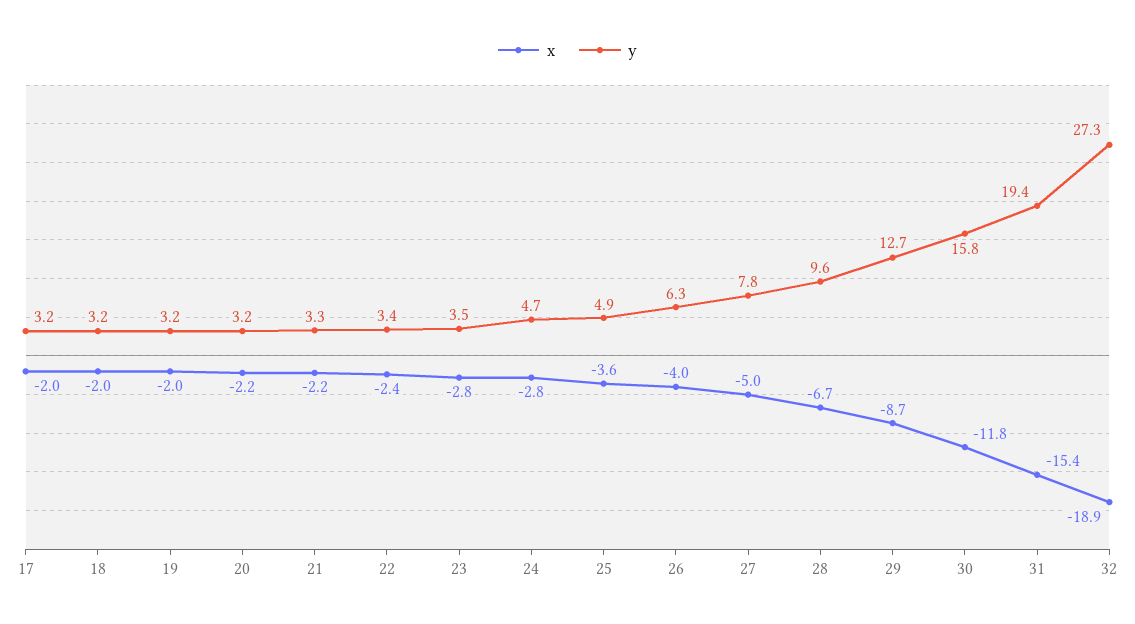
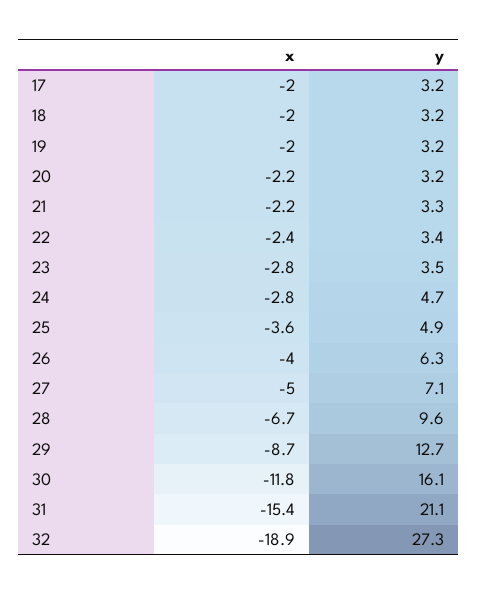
y, 27: 7.8 -> 7.1
y, 30: 15.8 -> 16.1
y, 31: 19.4 -> 21.1

